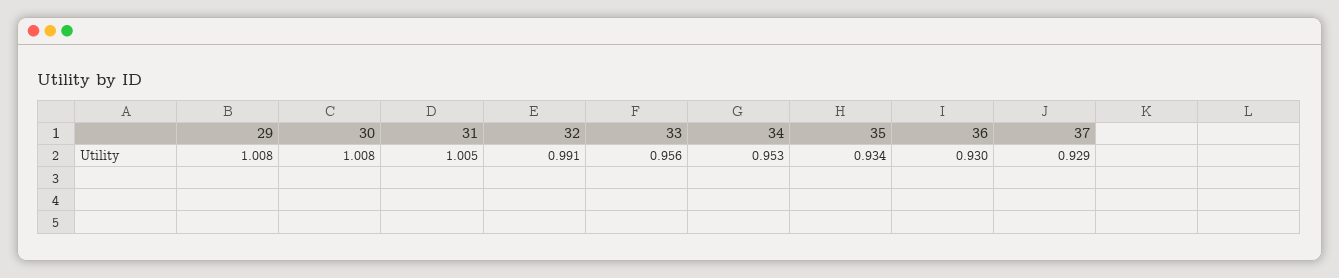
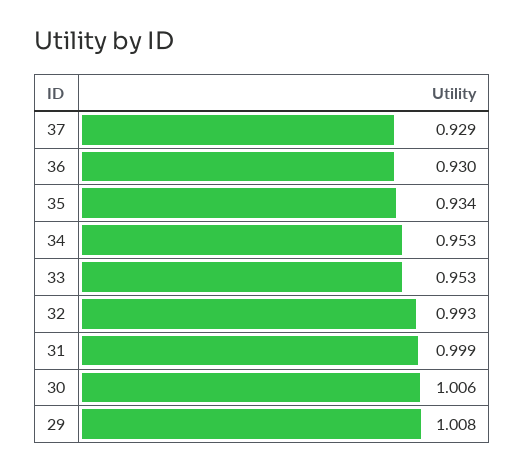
30: 1.008 -> 1.006
31: 1.005 -> 0.999
32: 0.991 -> 0.993
33: 0.956 -> 0.953

